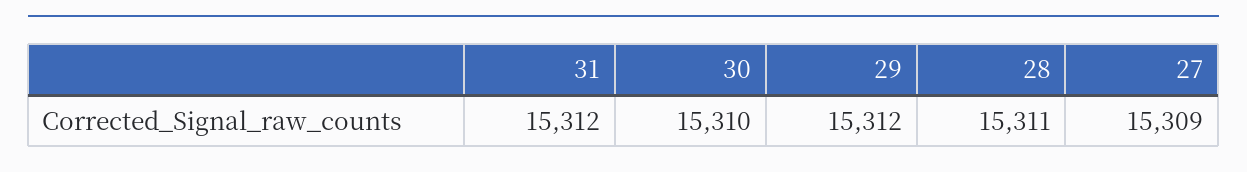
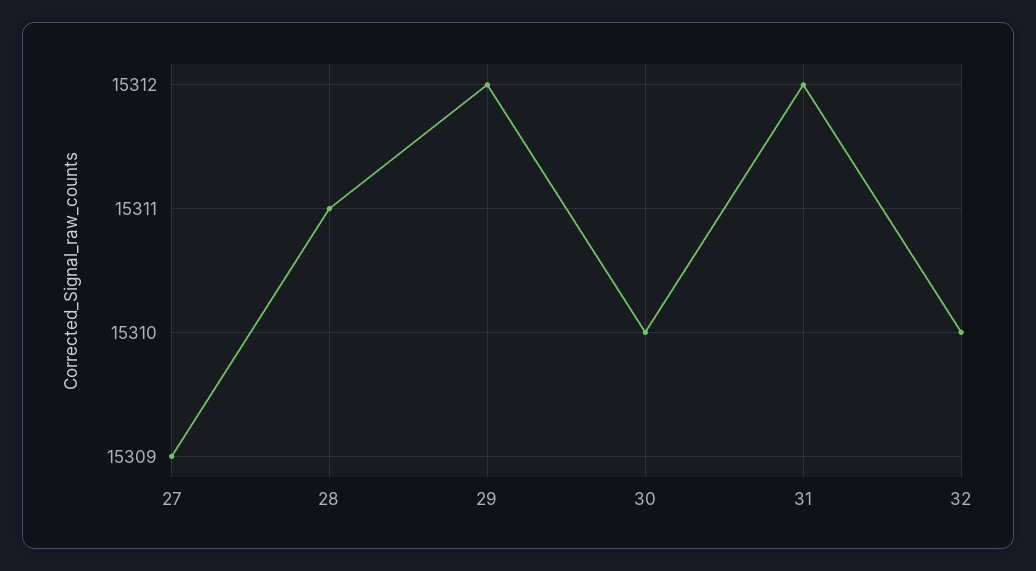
32: none -> 15310

